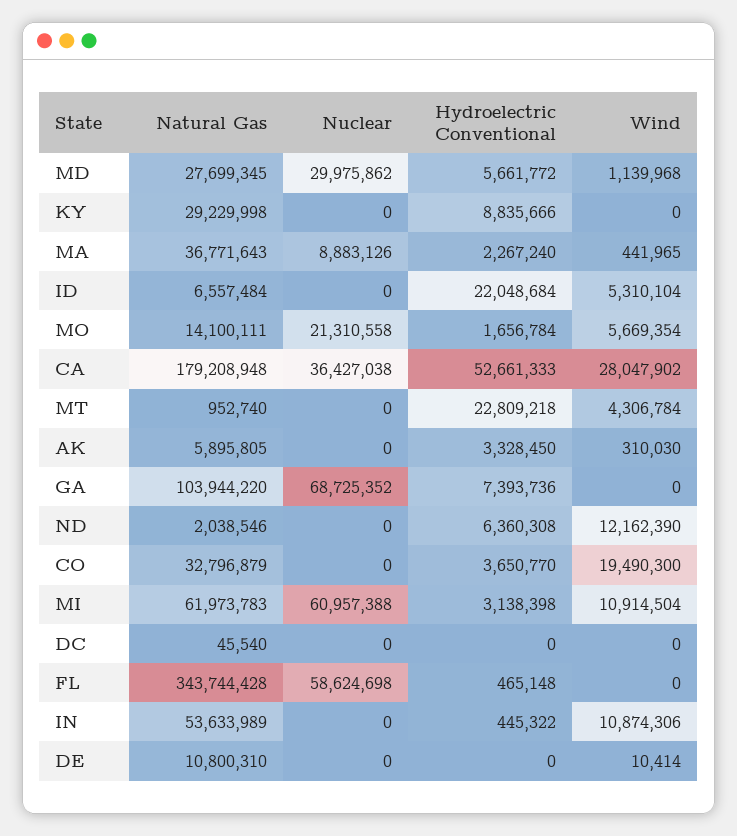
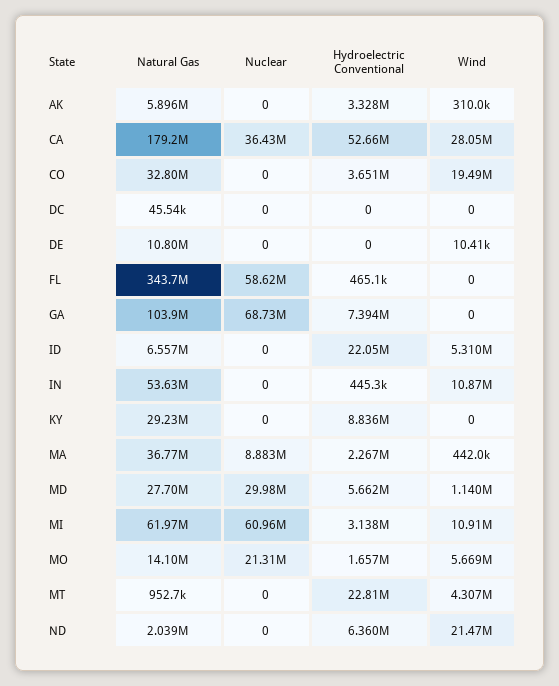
Wind, ND: 12162390 -> 21470000

